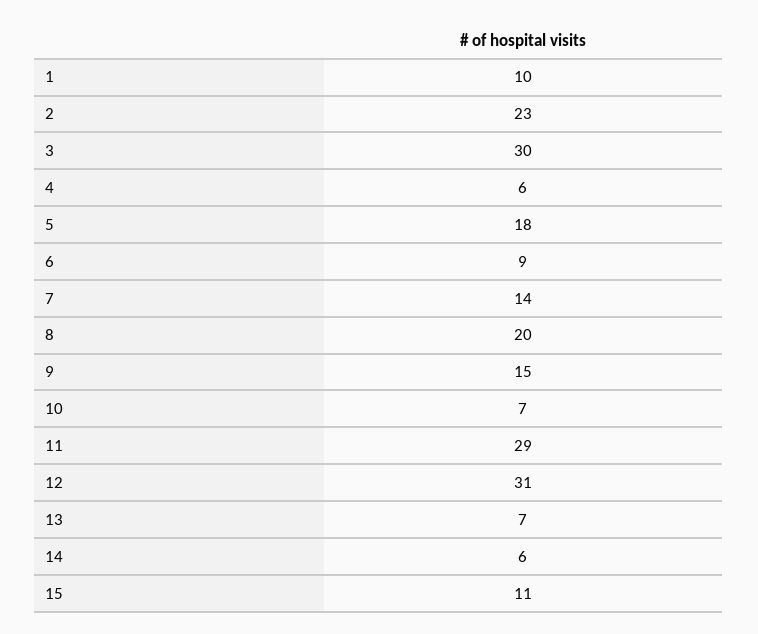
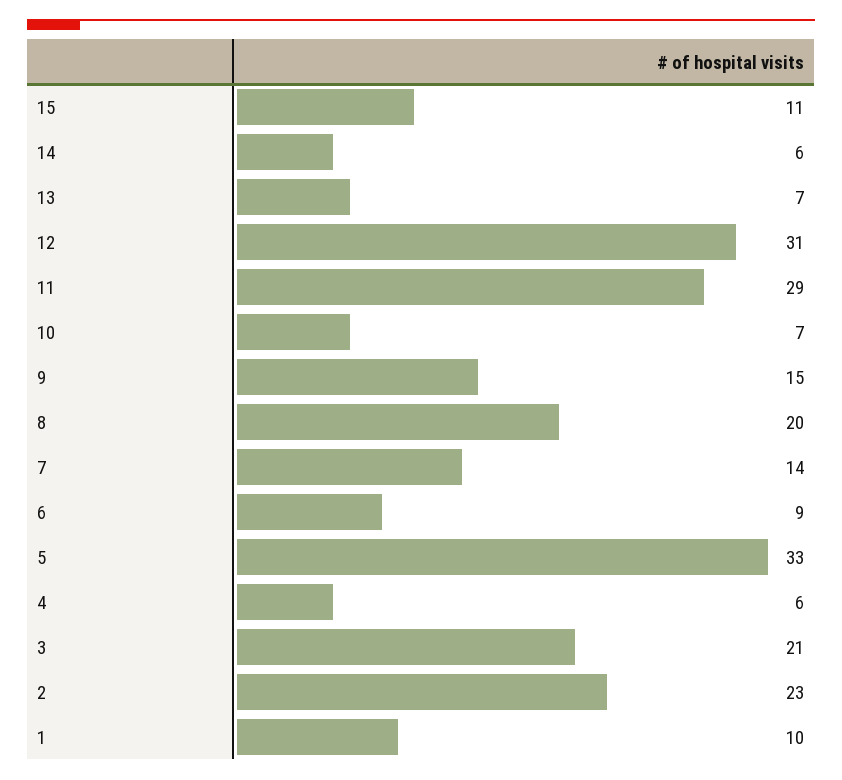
3: 30 -> 21
5: 18 -> 33

